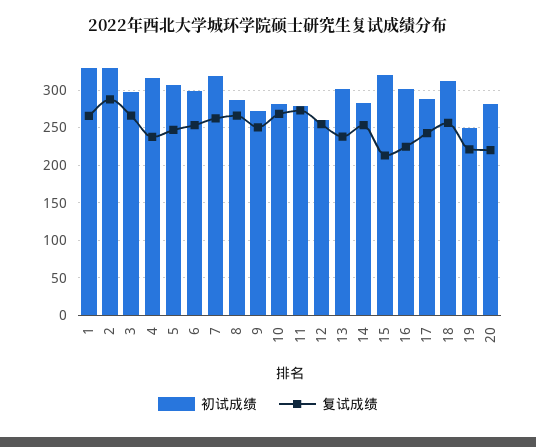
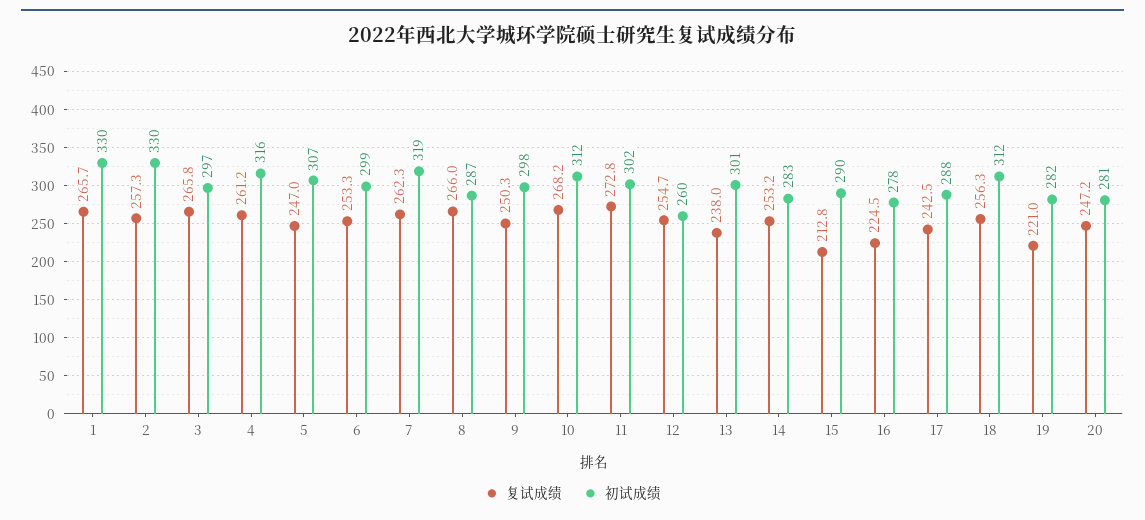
复试成绩, 2: 290 -> 257.3
复试成绩, 4: 240 -> 261.2
初试成绩, 9: 270 -> 298
初试成绩, 10: 280 -> 312
初试成绩, 11: 280 -> 302
初试成绩, 15: 320 -> 290
初试成绩, 16: 300 -> 278
初试成绩, 19: 250 -> 282
复试成绩, 20: 220 -> 247.2

